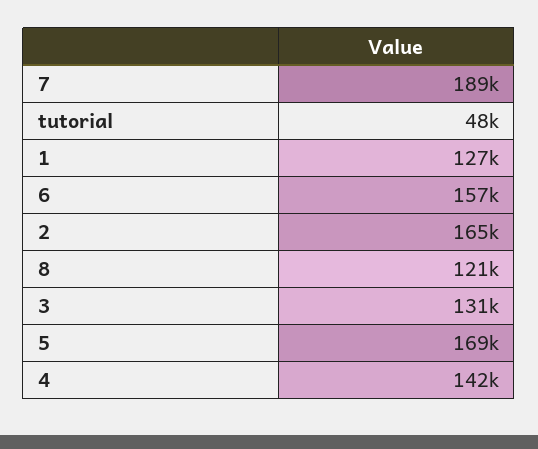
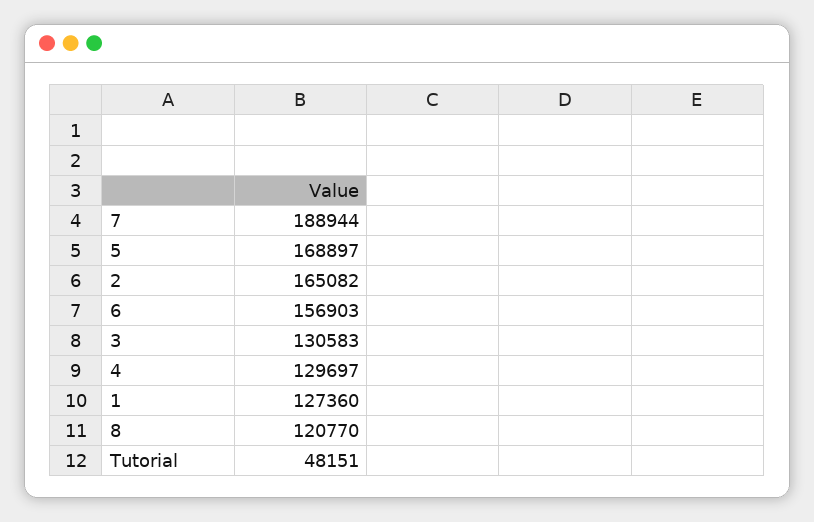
4: 142000 -> 129697

